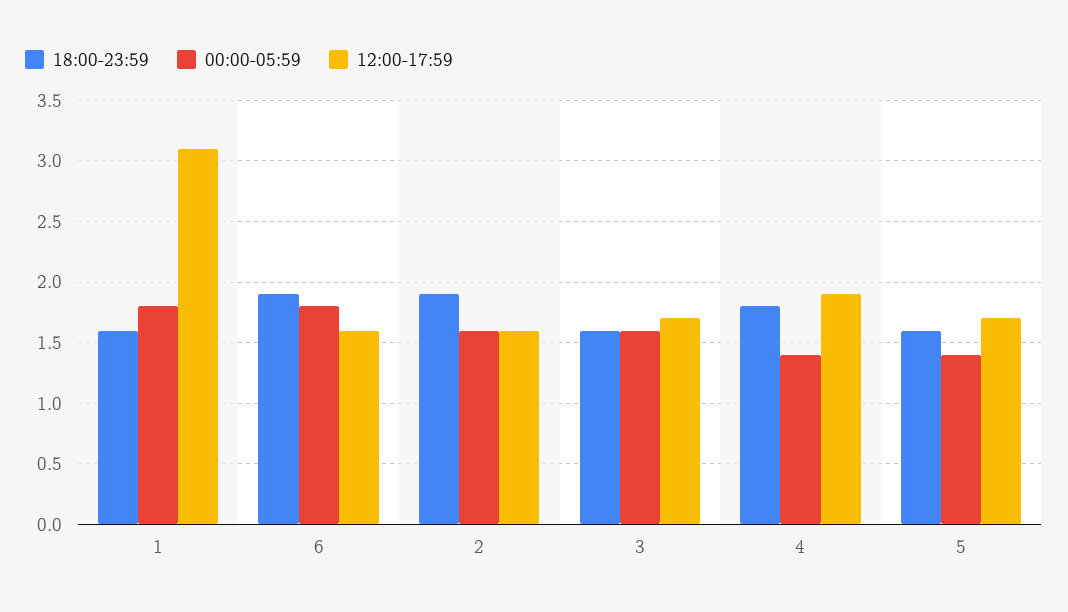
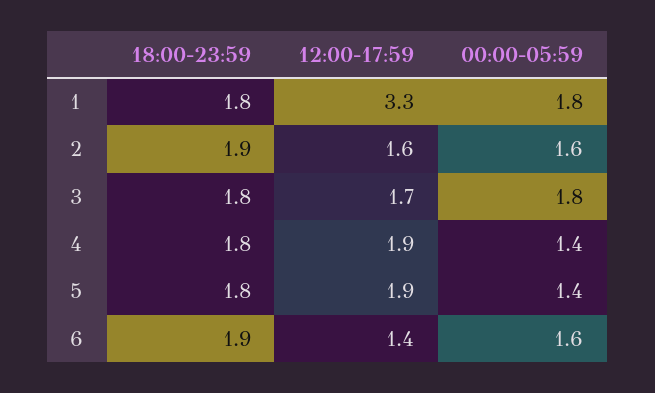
18:00-23:59, 1: 1.6 -> 1.8
12:00-17:59, 1: 3.1 -> 3.3
00:00-05:59, 6: 1.8 -> 1.6
12:00-17:59, 6: 1.6 -> 1.4
18:00-23:59, 3: 1.6 -> 1.8
00:00-05:59, 3: 1.6 -> 1.8
18:00-23:59, 5: 1.6 -> 1.8
12:00-17:59, 5: 1.7 -> 1.9

